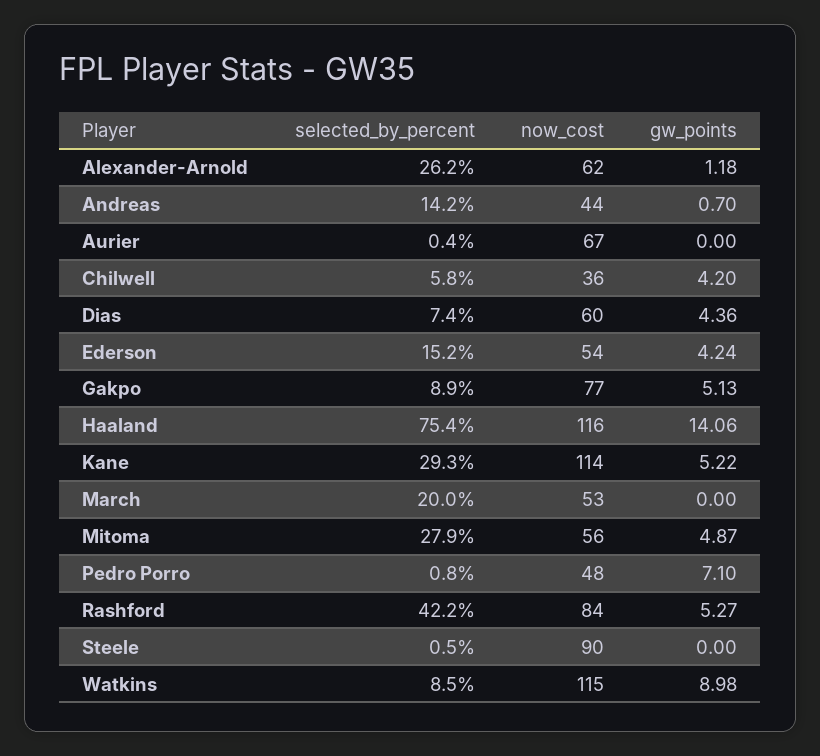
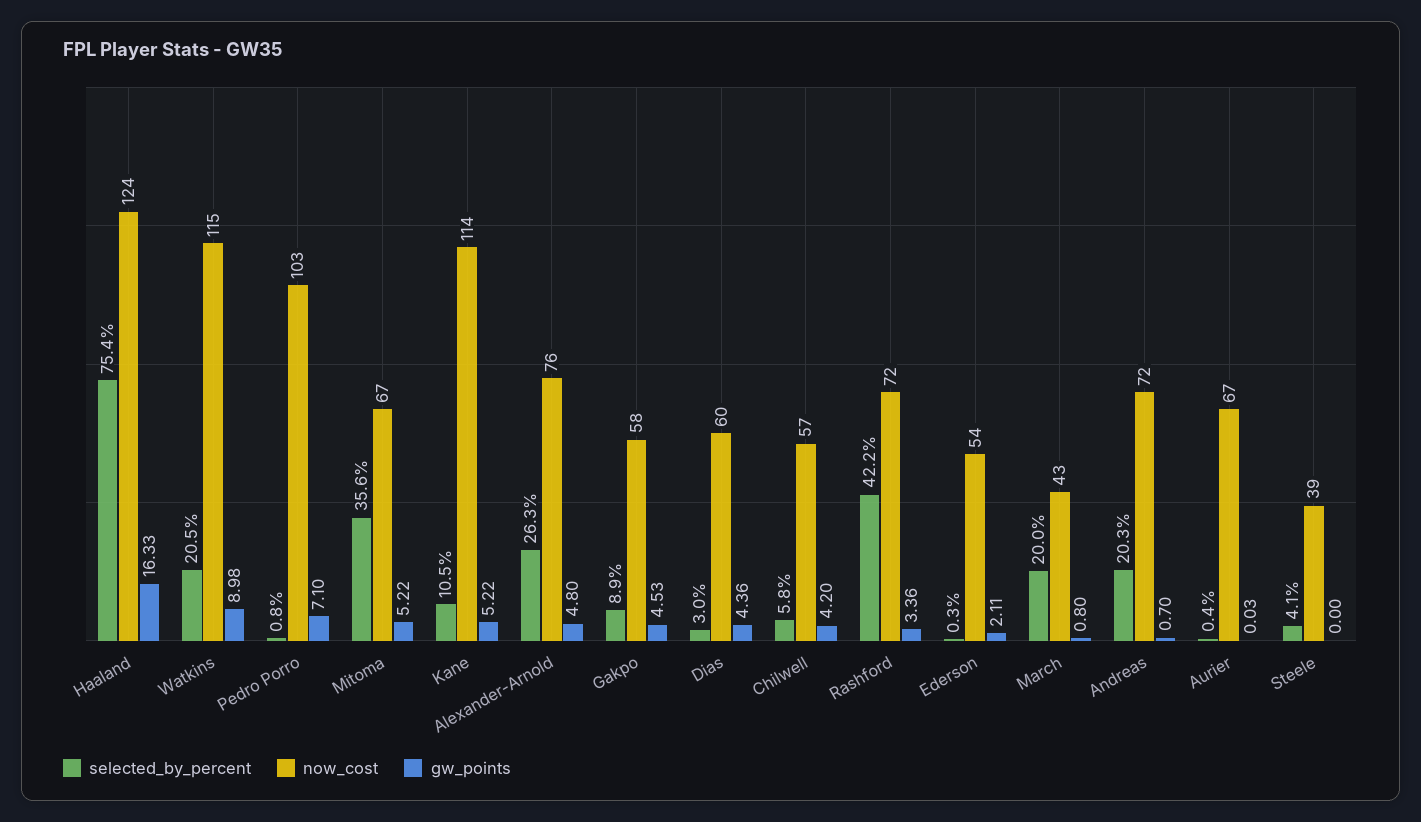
selected_by_percent, Alexander-Arnold: 26.2 -> 26.3
now_cost, Alexander-Arnold: 62 -> 76
gw_points, Alexander-Arnold: 1.18 -> 4.8
selected_by_percent, Andreas: 14.2 -> 20.3
now_cost, Andreas: 44 -> 72
gw_points, Aurier: 0 -> 0.03
now_cost, Chilwell: 36 -> 57
selected_by_percent, Dias: 7.4 -> 3
selected_by_percent, Ederson: 15.2 -> 0.3
gw_points, Ederson: 4.24 -> 2.11
now_cost, Gakpo: 77 -> 58
gw_points, Gakpo: 5.13 -> 4.53
now_cost, Haaland: 116 -> 124
gw_points, Haaland: 14.06 -> 16.33
selected_by_percent, Kane: 29.3 -> 10.5
now_cost, March: 53 -> 43
gw_points, March: 0 -> 0.8
selected_by_percent, Mitoma: 27.9 -> 35.6
now_cost, Mitoma: 56 -> 67
gw_points, Mitoma: 4.87 -> 5.22
now_cost, Pedro Porro: 48 -> 103
now_cost, Rashford: 84 -> 72
gw_points, Rashford: 5.27 -> 3.36
selected_by_percent, Steele: 0.5 -> 4.1
now_cost, Steele: 90 -> 39
selected_by_percent, Watkins: 8.5 -> 20.5

